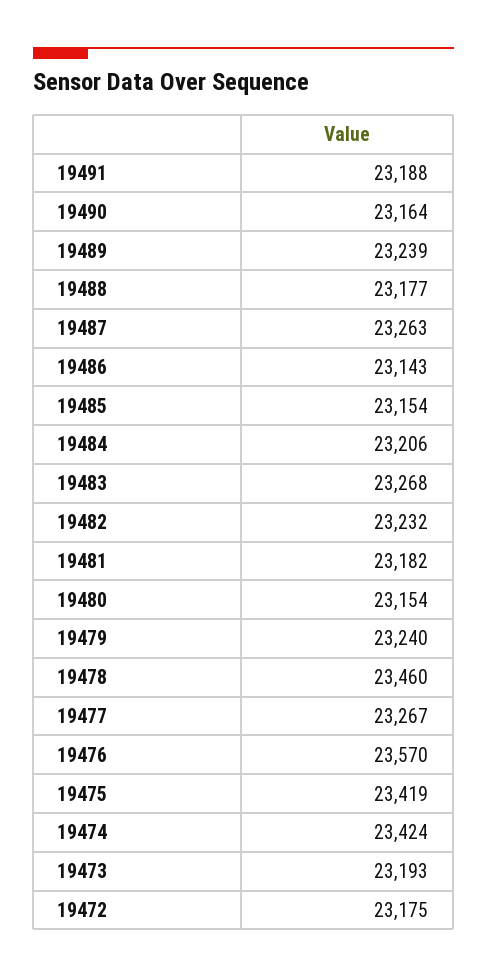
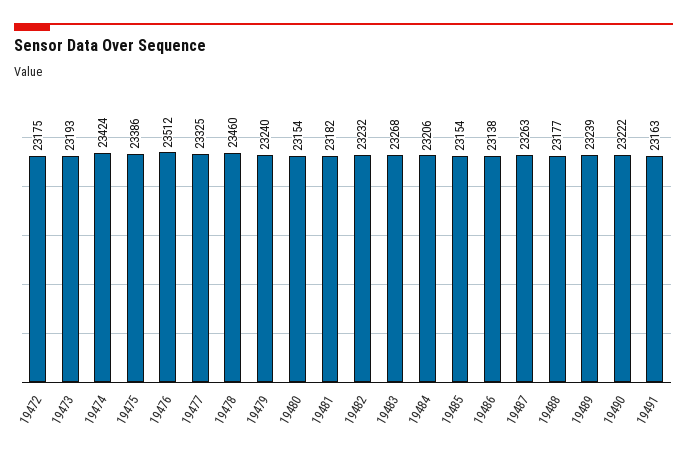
19491: 23188 -> 23163
19490: 23164 -> 23222
19486: 23143 -> 23138
19477: 23267 -> 23325
19476: 23570 -> 23512
19475: 23419 -> 23386

